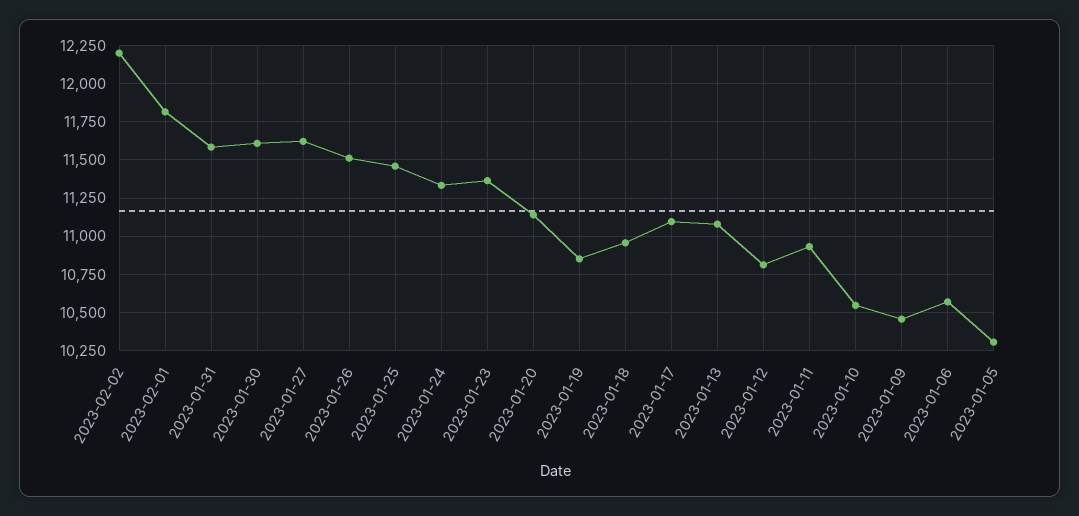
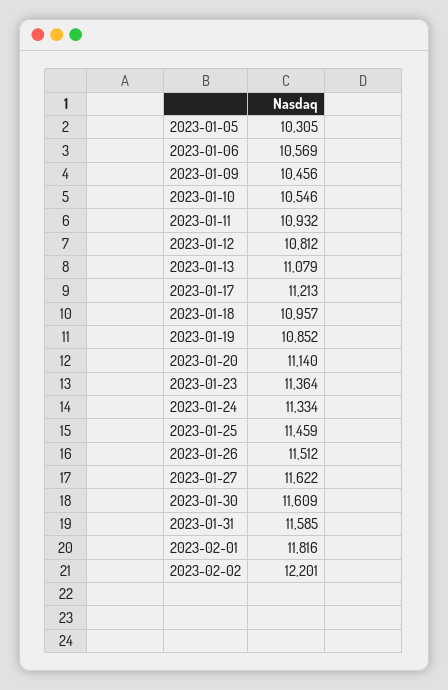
2023-01-17: 11100 -> 11213

